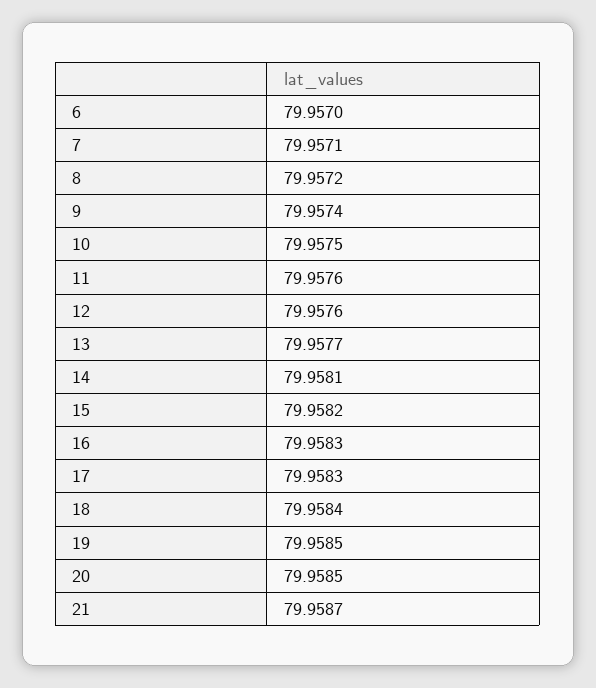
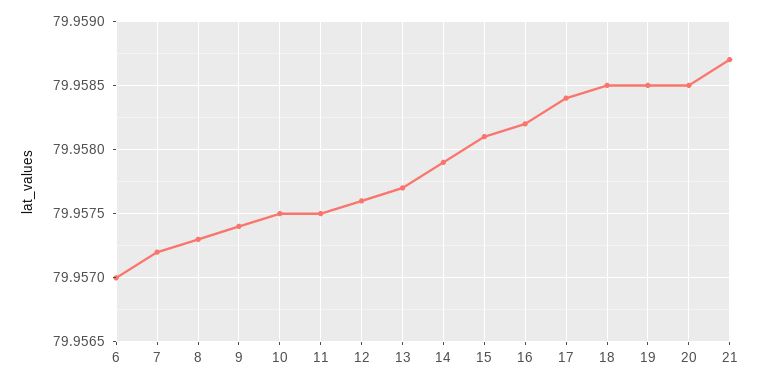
7: 79.9571 -> 79.9572
8: 79.9572 -> 79.9573
11: 79.9576 -> 79.9575
14: 79.9581 -> 79.9579
15: 79.9582 -> 79.9581
16: 79.9583 -> 79.9582
17: 79.9583 -> 79.9584
18: 79.9584 -> 79.9585

